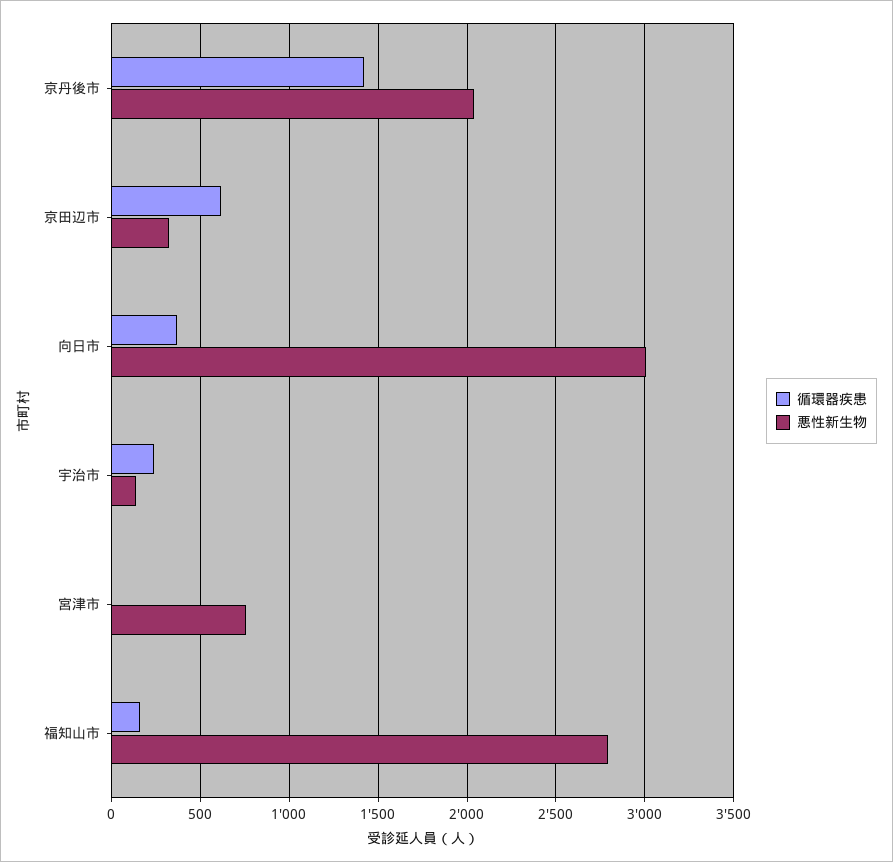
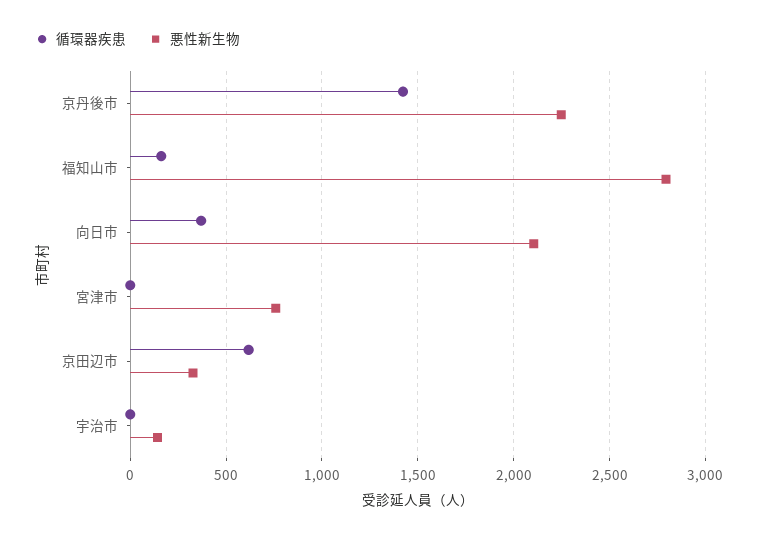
悪性新生物, 京丹後市: 2050 -> 2250
悪性新生物, 向日市: 3000 -> 2100
循環器疾患, 宇治市: 250 -> 0

